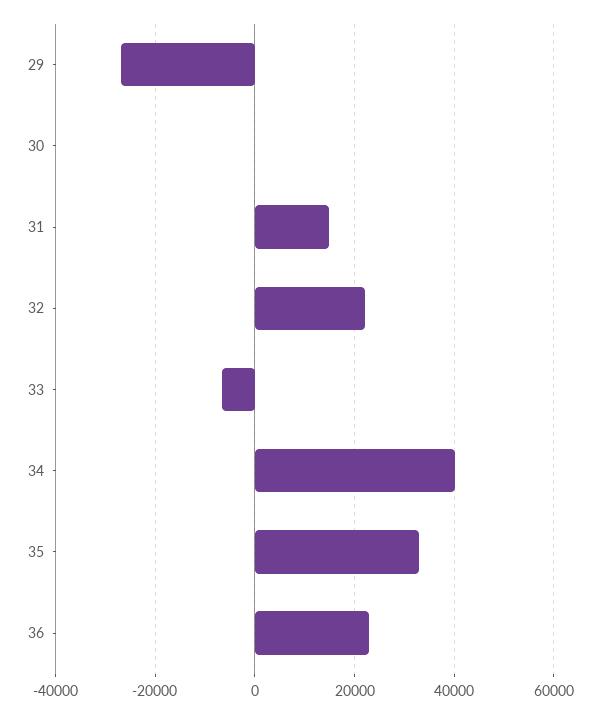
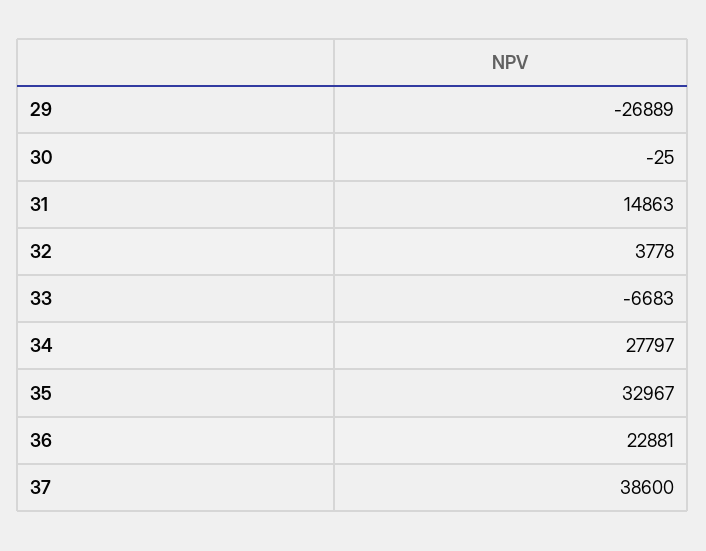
32: 22000 -> 3778
34: 40000 -> 27797
37: none -> 38600

